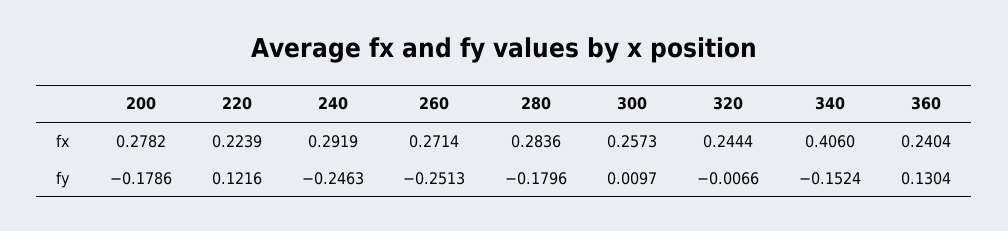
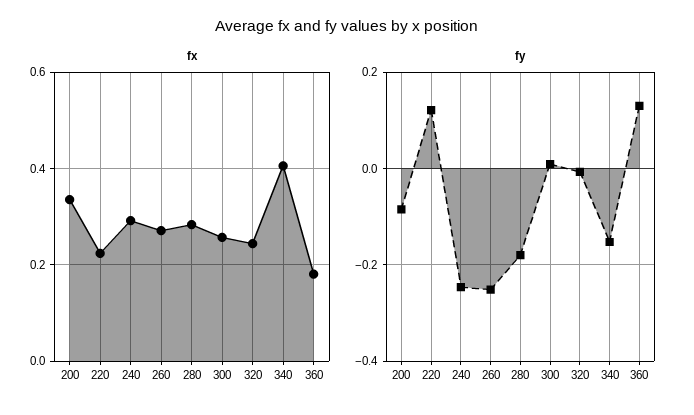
fx, 200: 0.2782 -> 0.34
fx, 360: 0.2404 -> 0.18
fy, 200: -0.1786 -> -0.08

